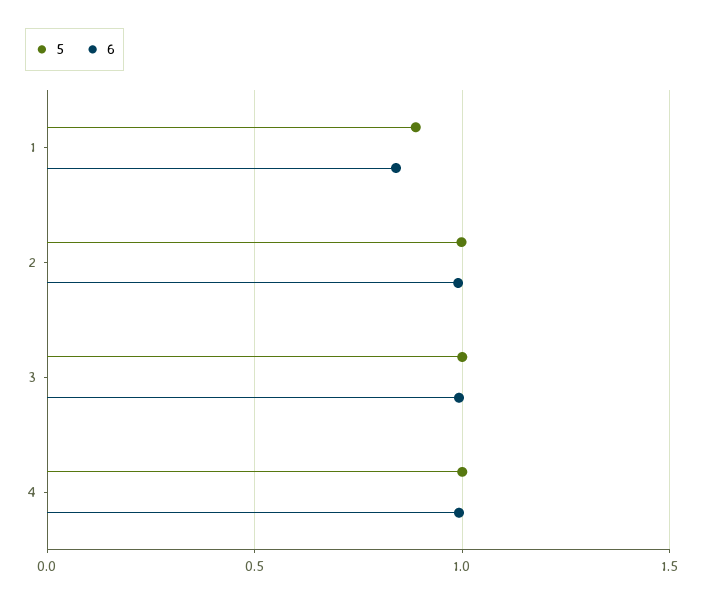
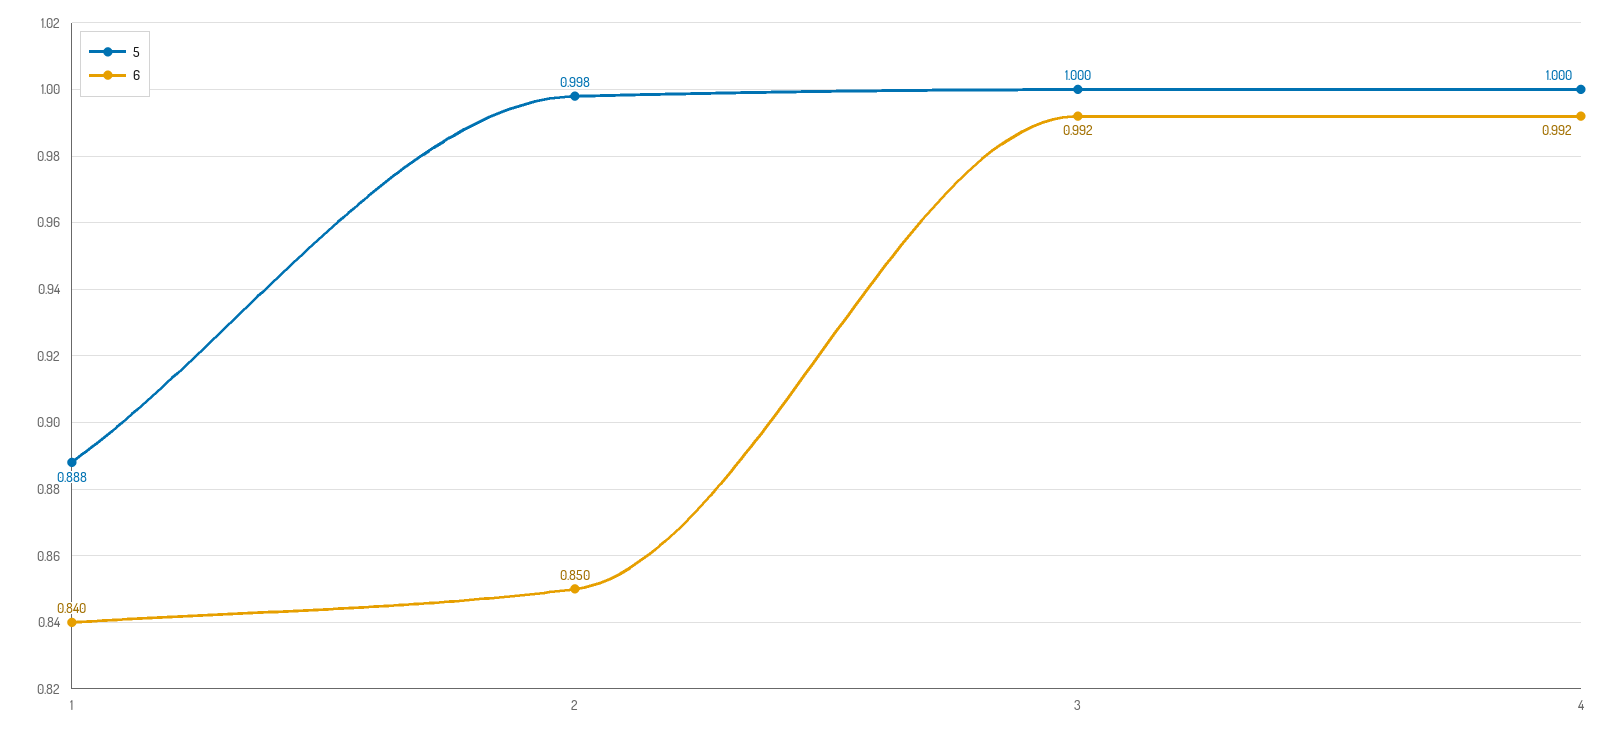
6, 2: 1 -> 0.85

